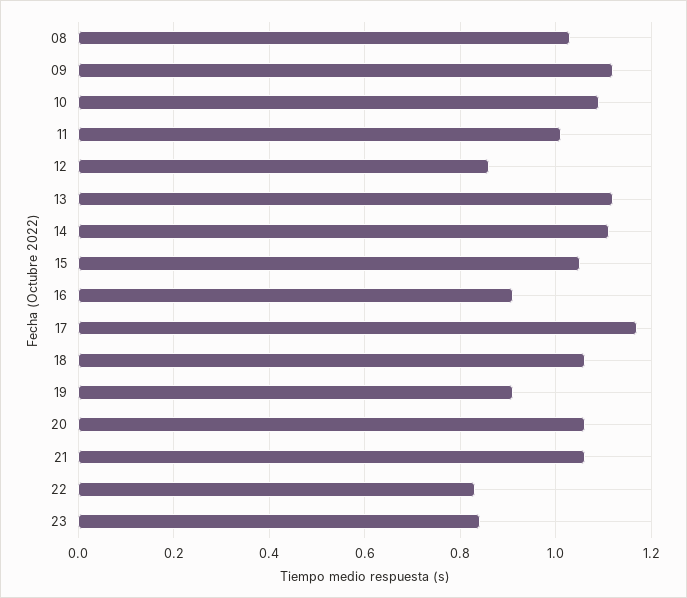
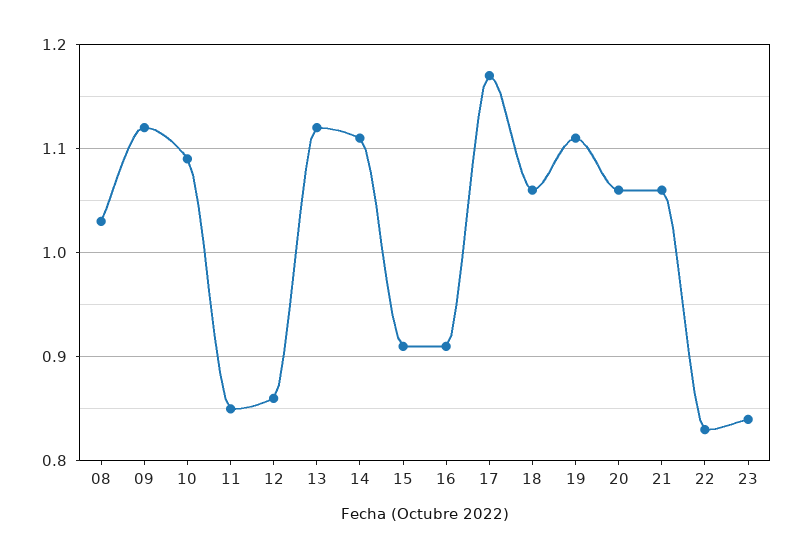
11: 1 -> 0.85
15: 1.05 -> 0.91
19: 0.9 -> 1.11

